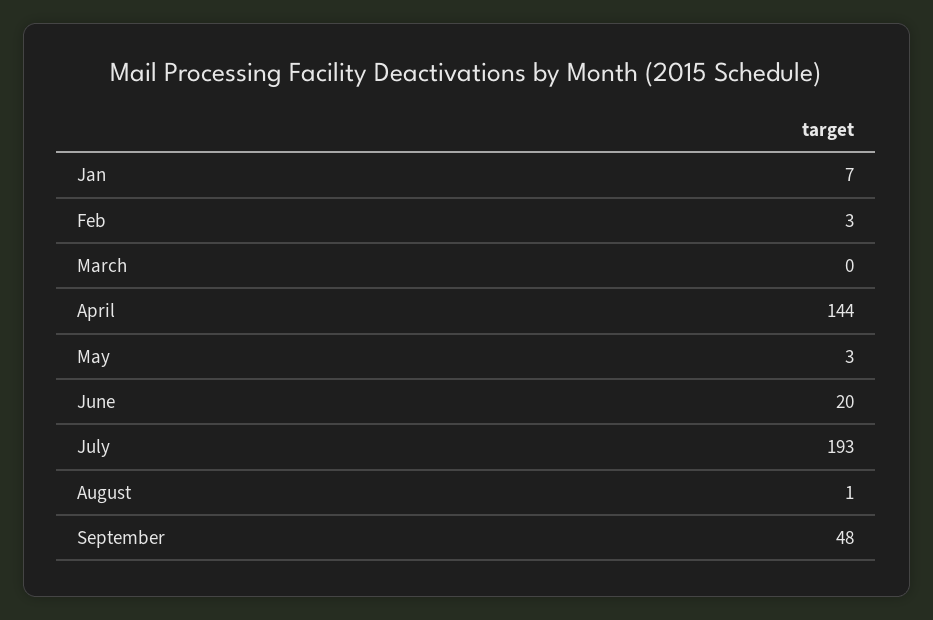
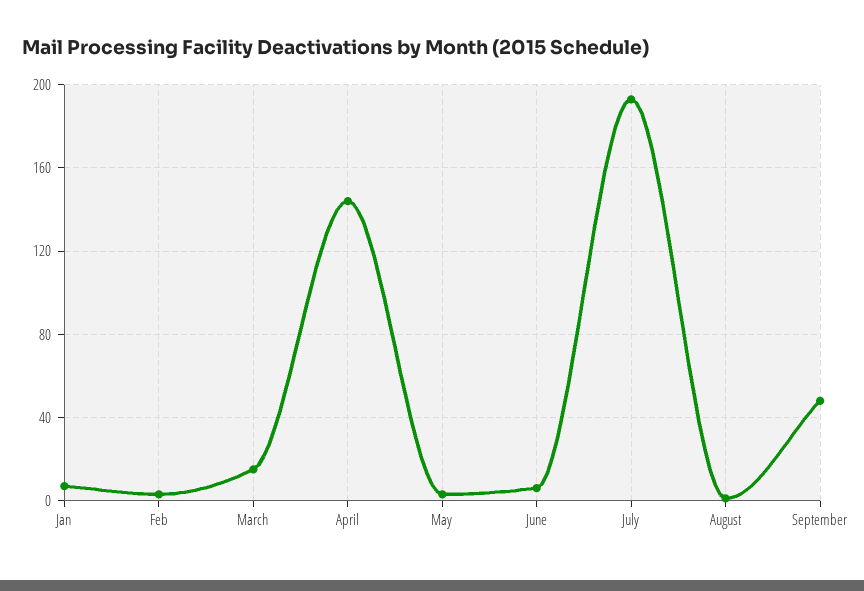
March: 0 -> 15
June: 20 -> 5

